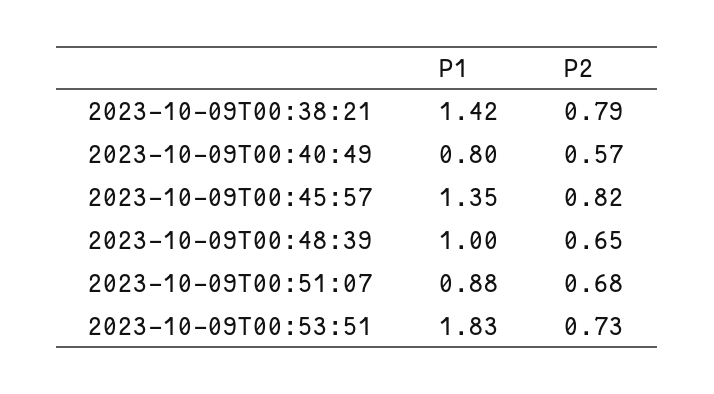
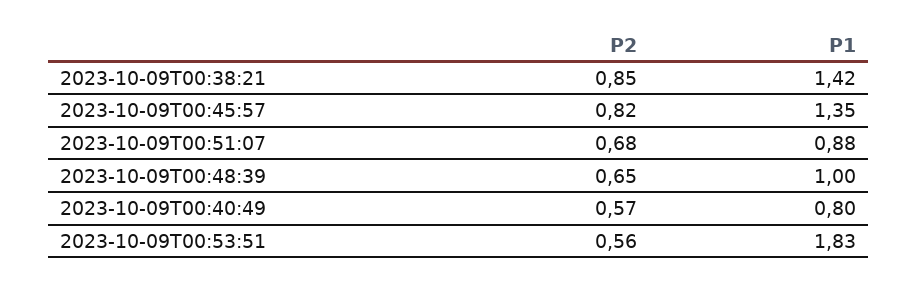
P2, 2023-10-09T00:38:21: 0.79 -> 0.85
P2, 2023-10-09T00:53:51: 0.73 -> 0.56

